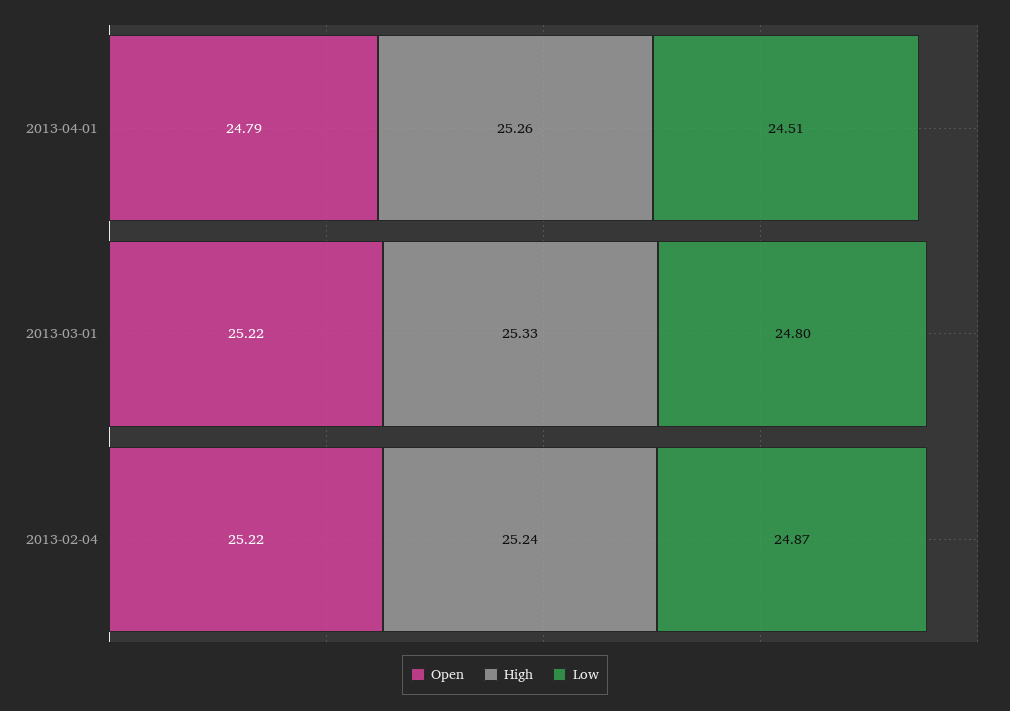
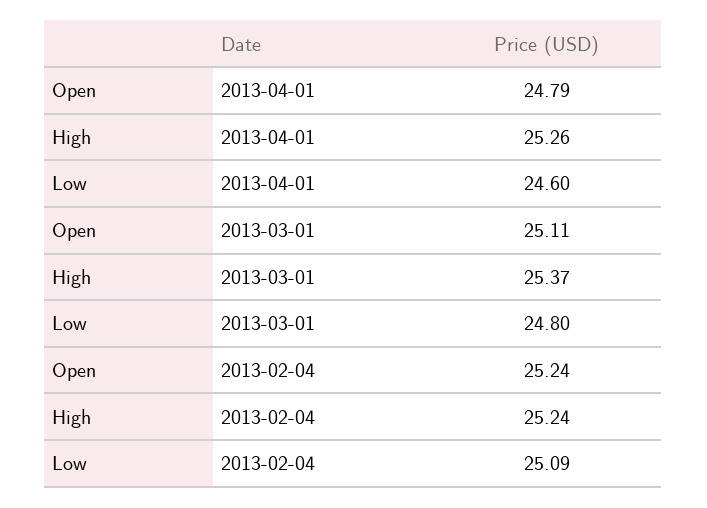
Low, 2013-04-01: 24.51 -> 24.6
Open, 2013-03-01: 25.22 -> 25.11
High, 2013-03-01: 25.33 -> 25.37
Open, 2013-02-04: 25.22 -> 25.24
Low, 2013-02-04: 24.87 -> 25.09

